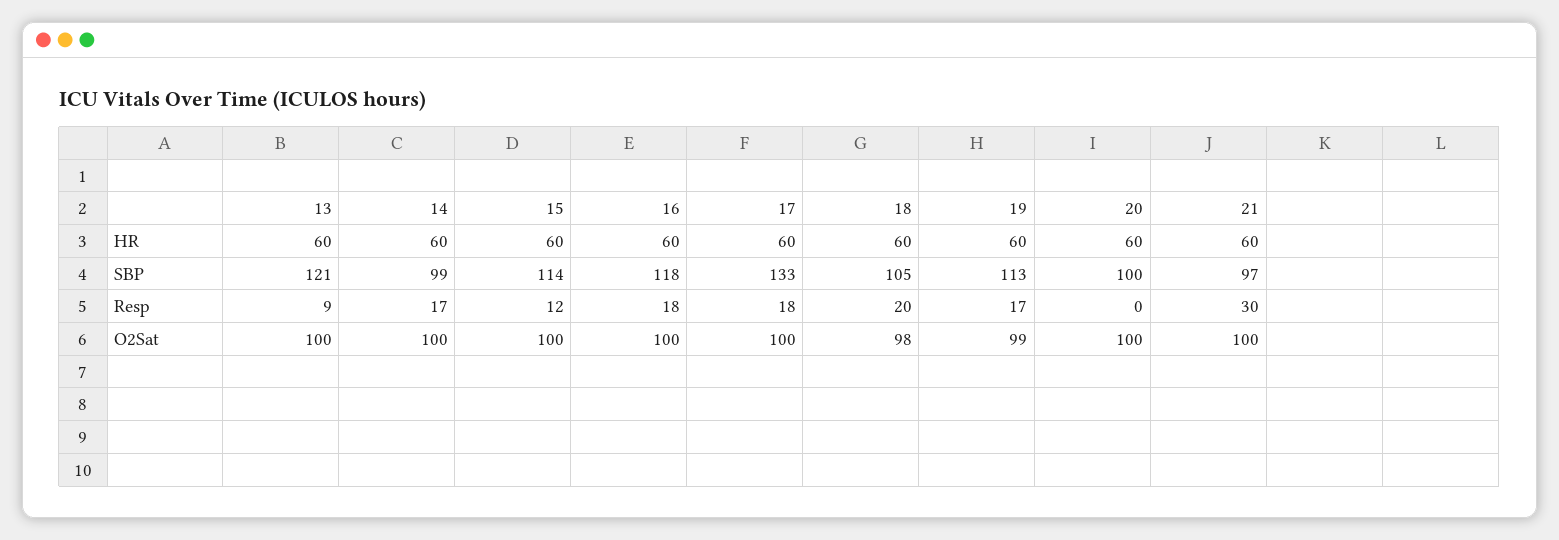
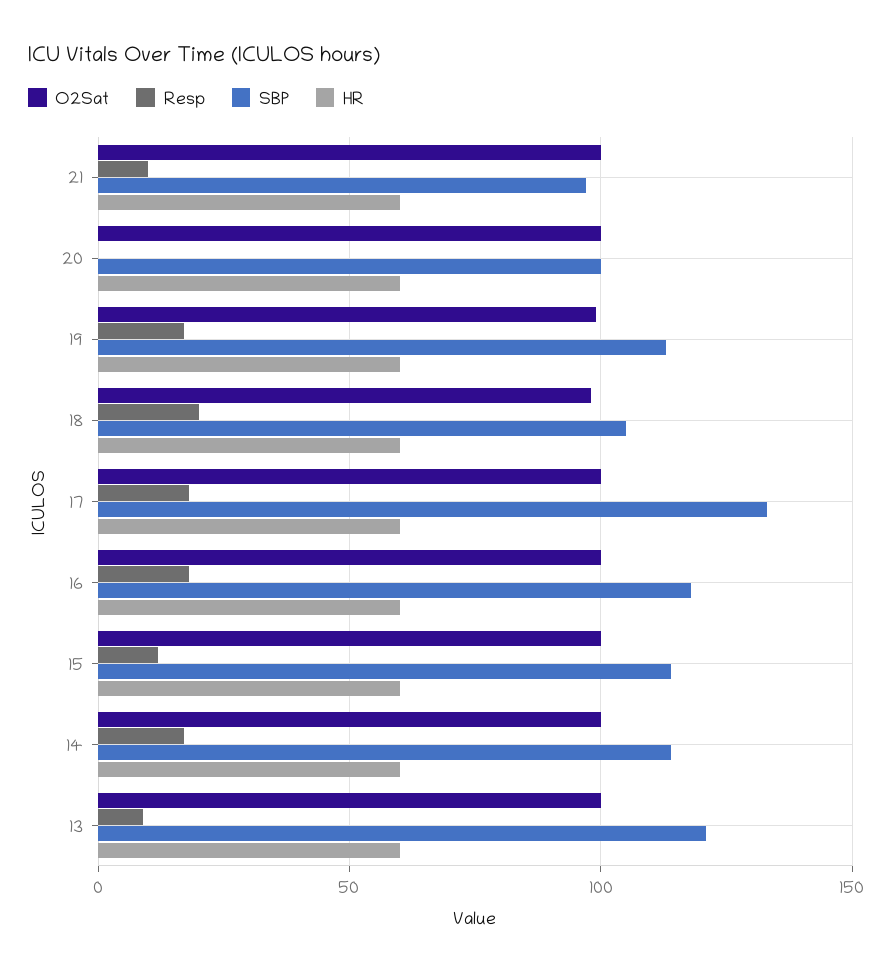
SBP, 14: 99 -> 115
Resp, 21: 30 -> 10

